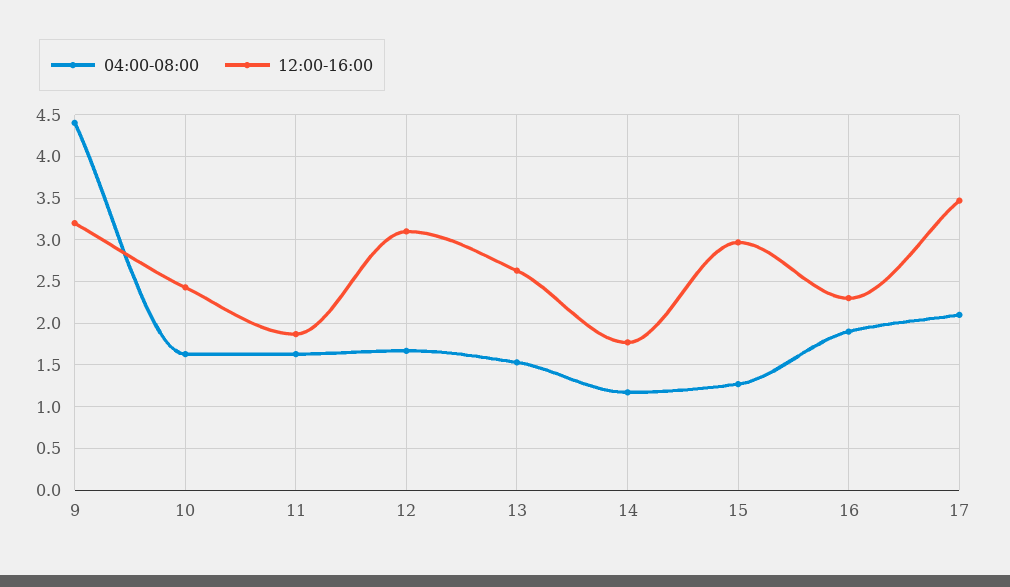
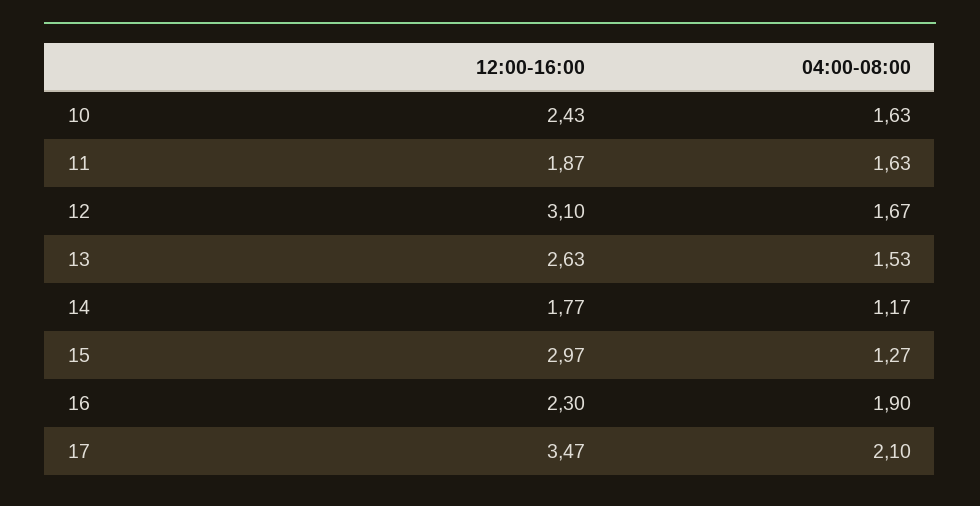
04:00-08:00, 9: 4.4 -> none
12:00-16:00, 9: 3.2 -> none

